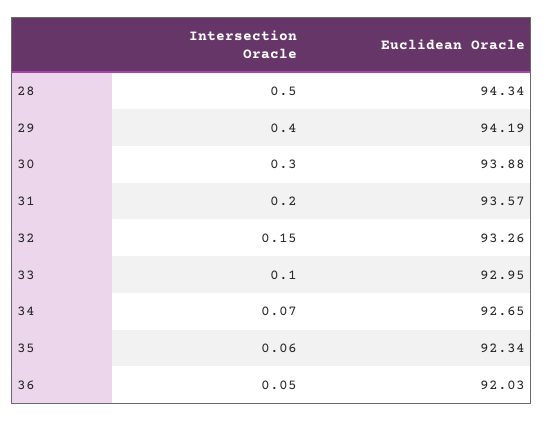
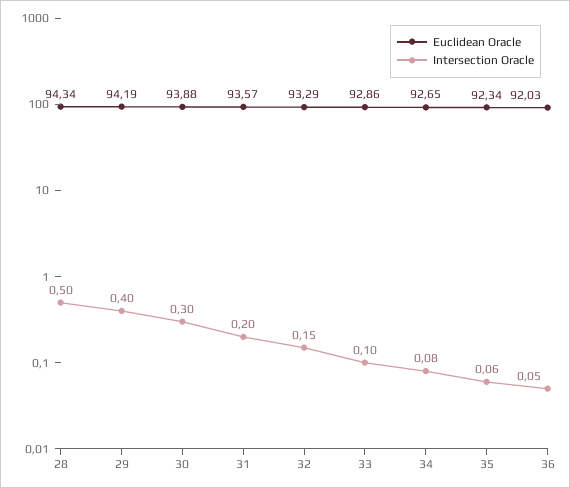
Euclidean Oracle, 32: 93.26 -> 93.29
Euclidean Oracle, 33: 92.95 -> 92.86
Intersection Oracle, 34: 0.07 -> 0.08

